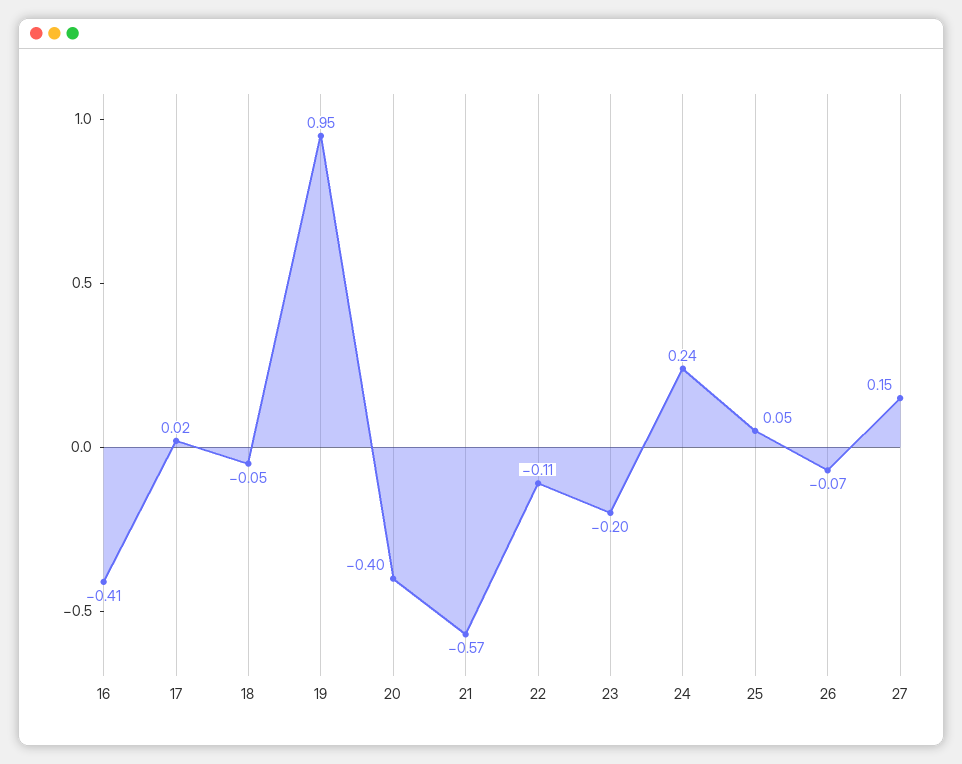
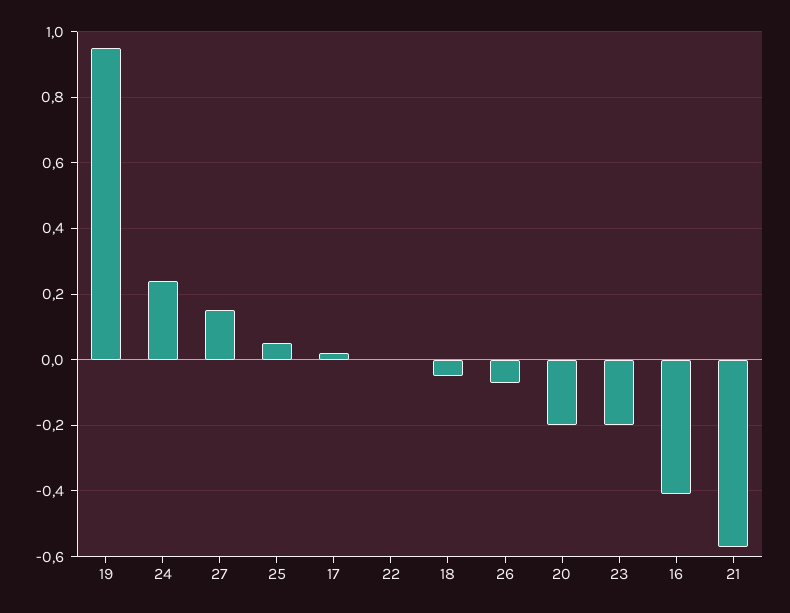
20: -0.4 -> -0.2
22: -0.11 -> 0

